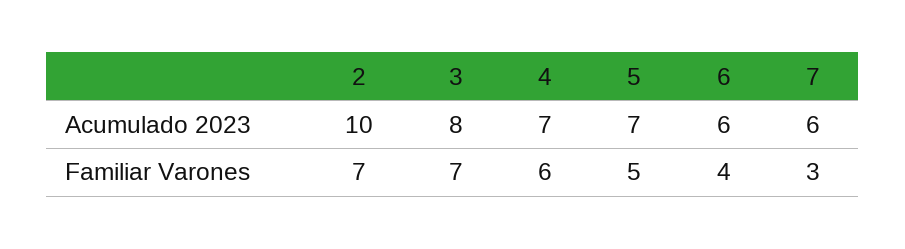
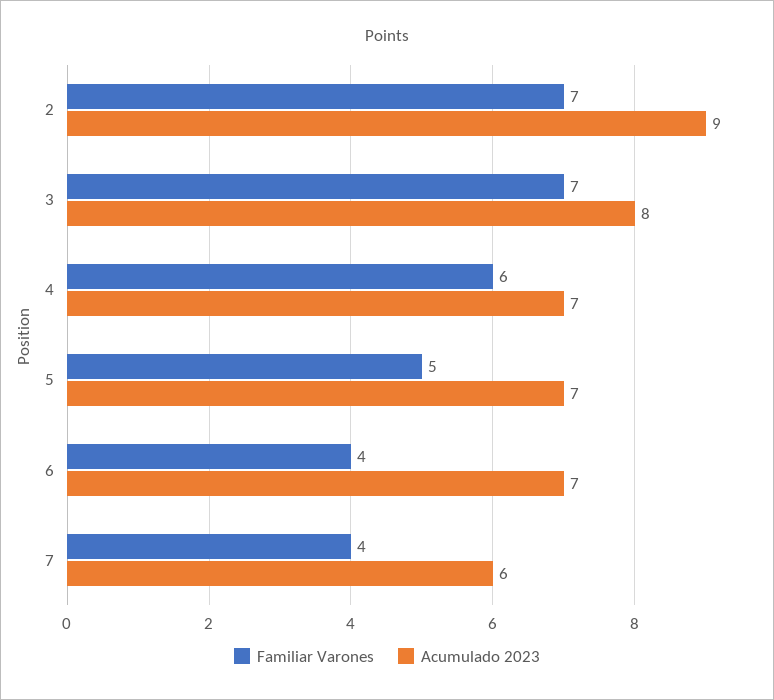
Acumulado 2023, 2: 10 -> 9
Acumulado 2023, 6: 6 -> 7
Familiar Varones, 7: 3 -> 4

